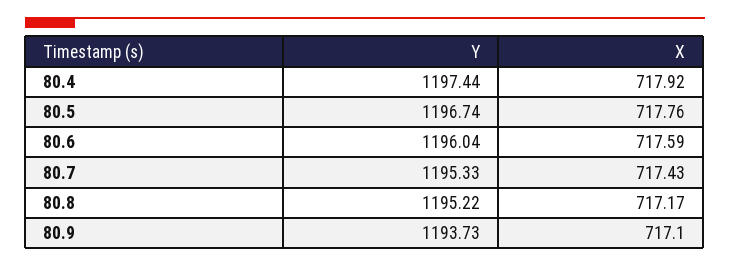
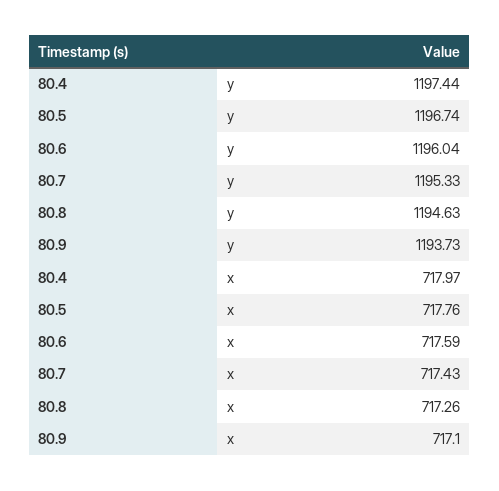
X, 80.4: 717.92 -> 717.97
Y, 80.8: 1195.22 -> 1194.63
X, 80.8: 717.17 -> 717.26

